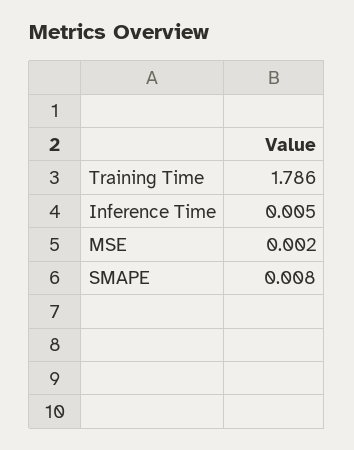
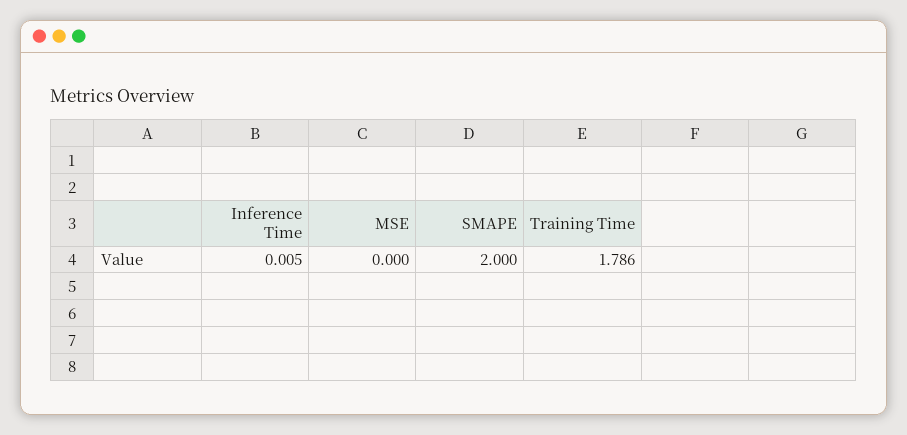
MSE: 0.002 -> 0
SMAPE: 0.008 -> 2

